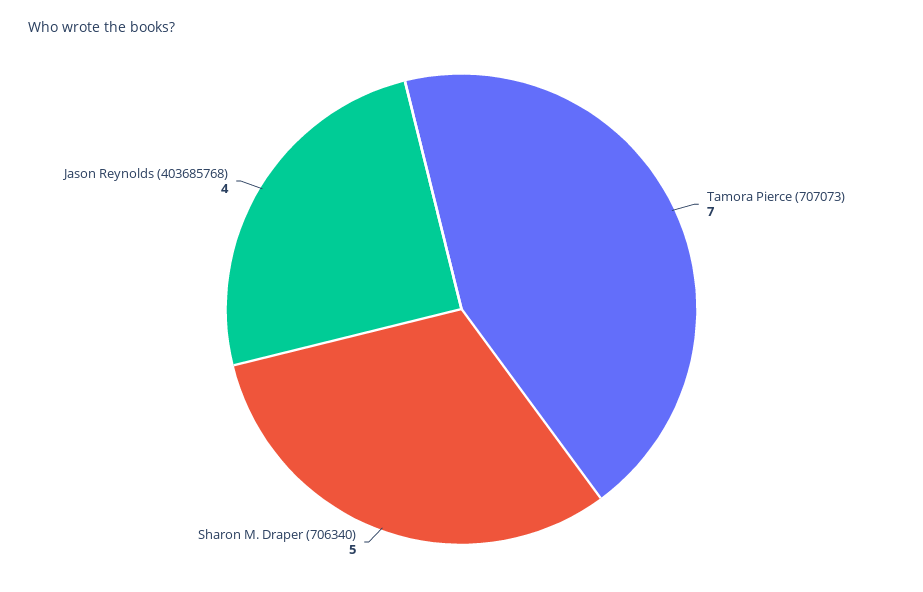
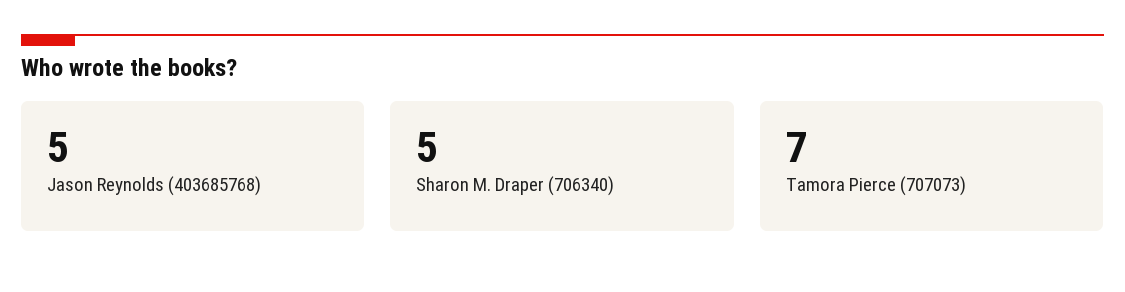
Jason Reynolds (403685768): 4 -> 5

